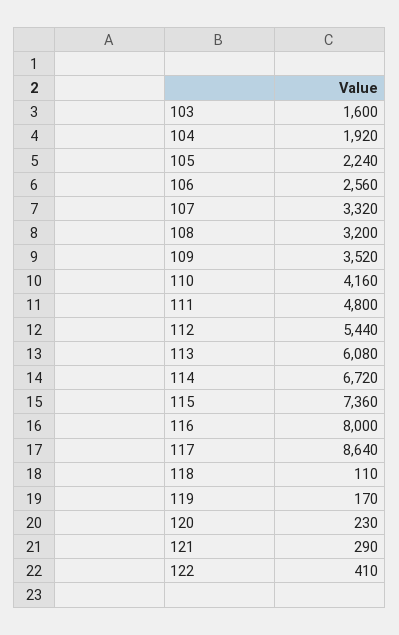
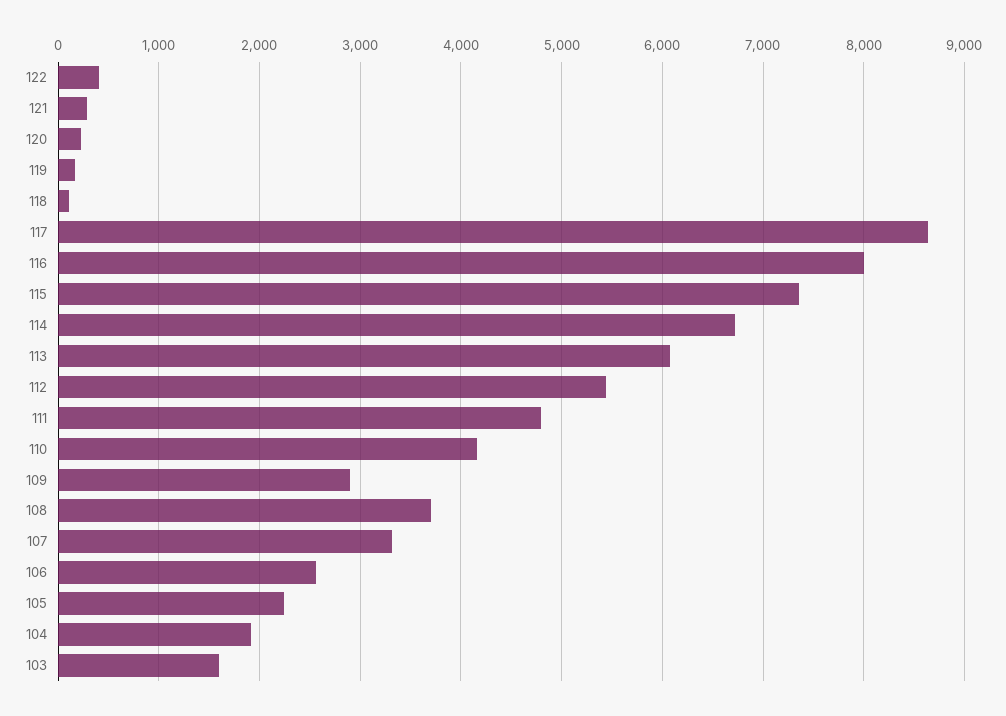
108: 3200 -> 3700
109: 3520 -> 2900

